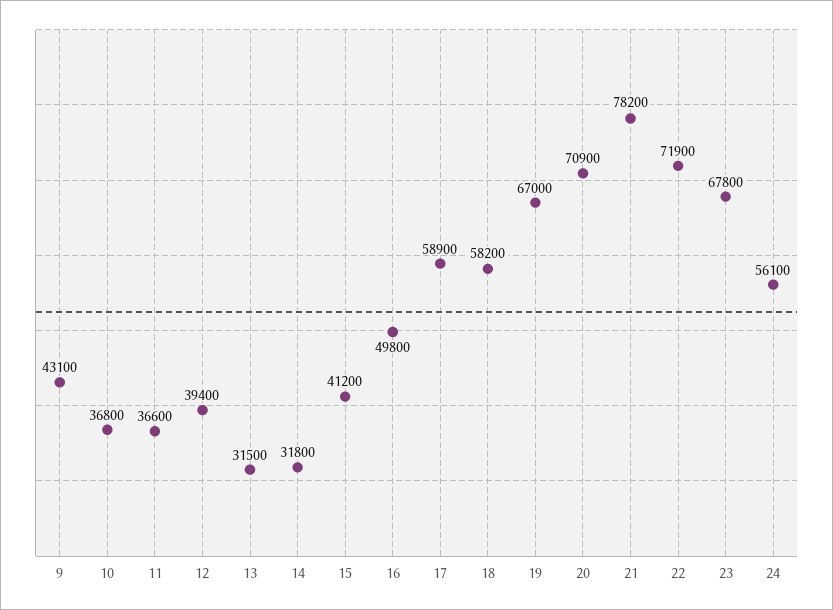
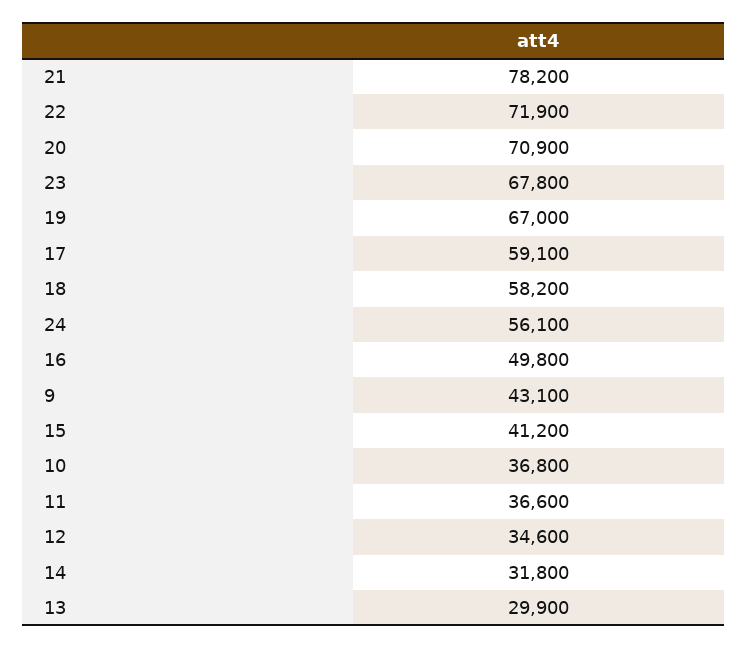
12: 39400 -> 34600
13: 31500 -> 29900
17: 58900 -> 59100

